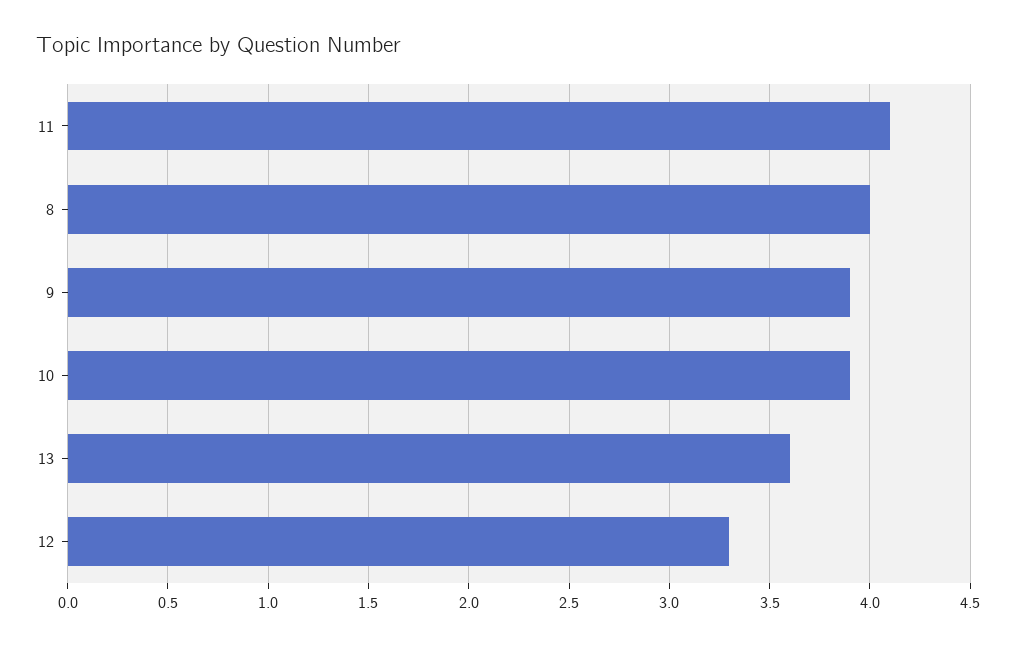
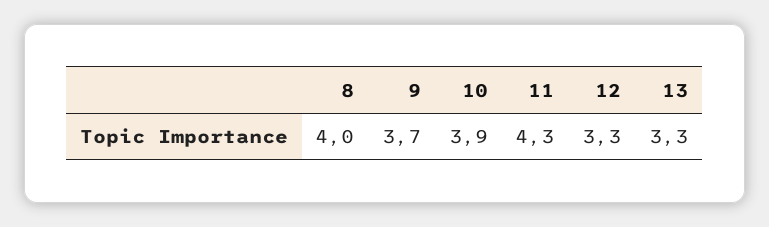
11: 4.1 -> 4.3
9: 3.9 -> 3.7
13: 3.6 -> 3.3

